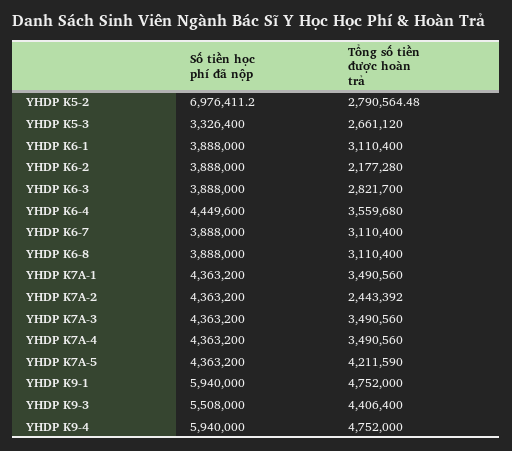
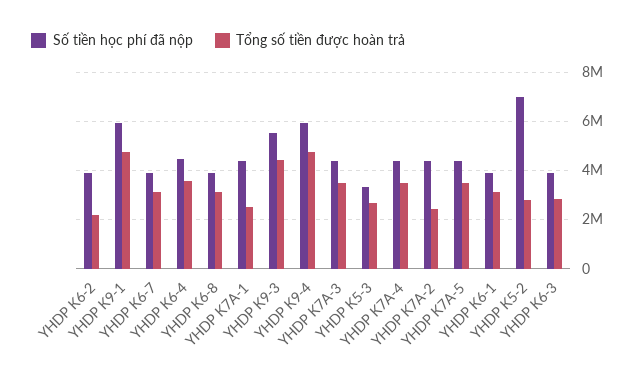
Tổng số tiền được hoàn trả, YHDP K7A-1: 3490560 -> 2500000
Tổng số tiền được hoàn trả, YHDP K7A-5: 4211590 -> 3500000

